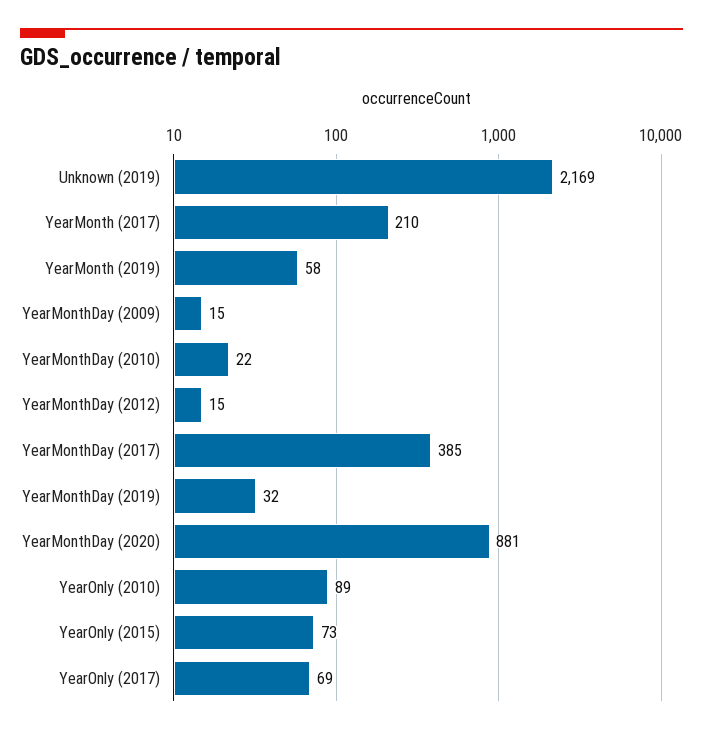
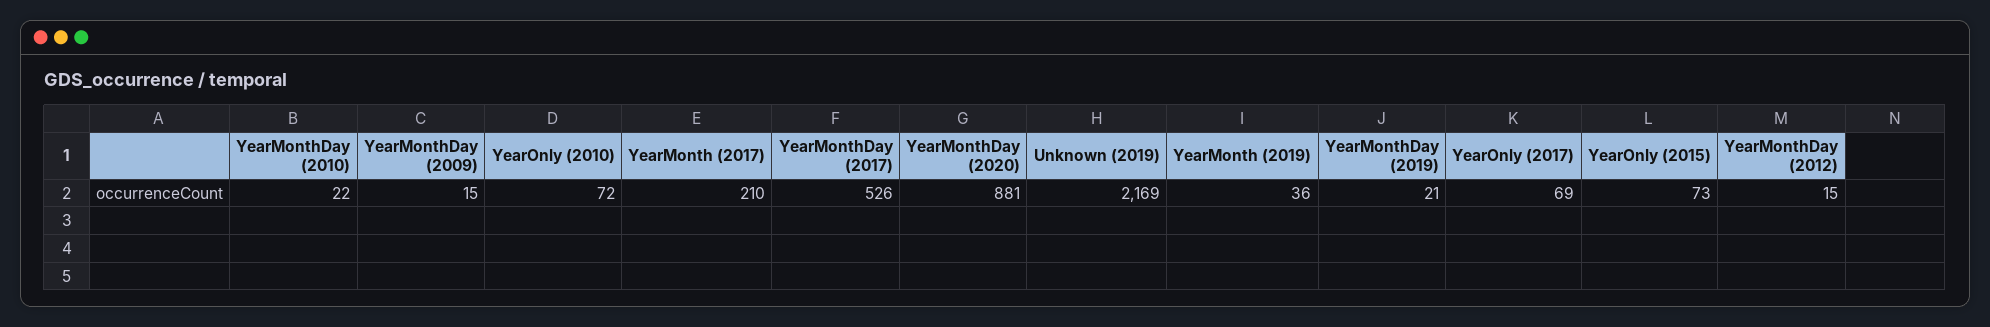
YearMonth (2019): 58 -> 36
YearMonthDay (2017): 385 -> 526
YearMonthDay (2019): 32 -> 21
YearOnly (2010): 89 -> 72

